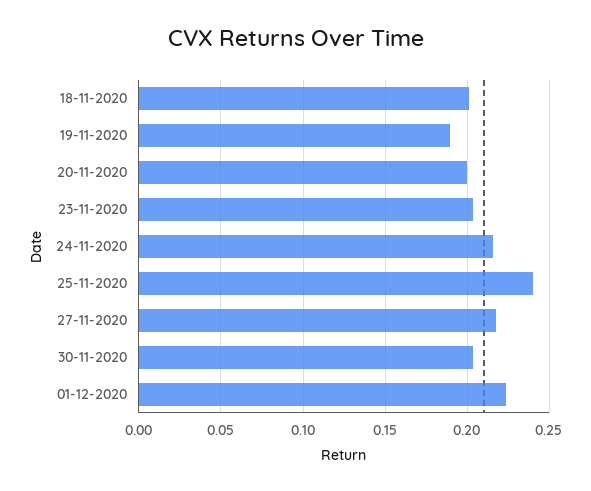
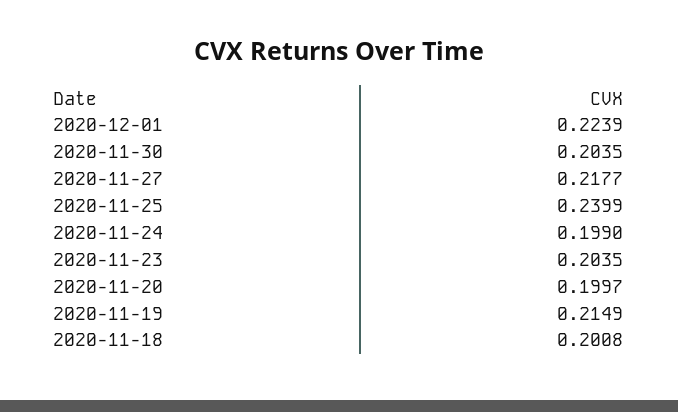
19-11-2020: 0.19 -> 0.2149
24-11-2020: 0.215 -> 0.199

